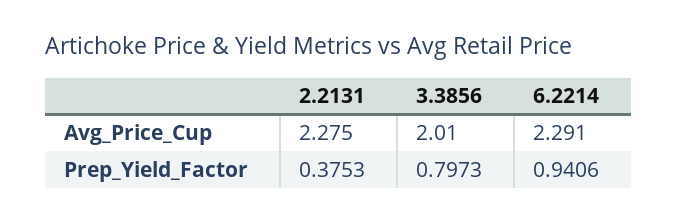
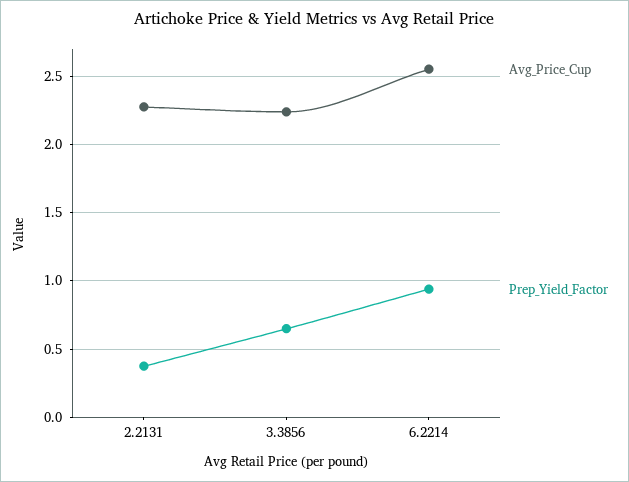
Avg_Price_Cup, 3.3856: 2.01 -> 2.25
Avg_Price_Cup, 6.2214: 2.291 -> 2.55
Prep_Yield_Factor, 3.3856: 0.7973 -> 0.65

